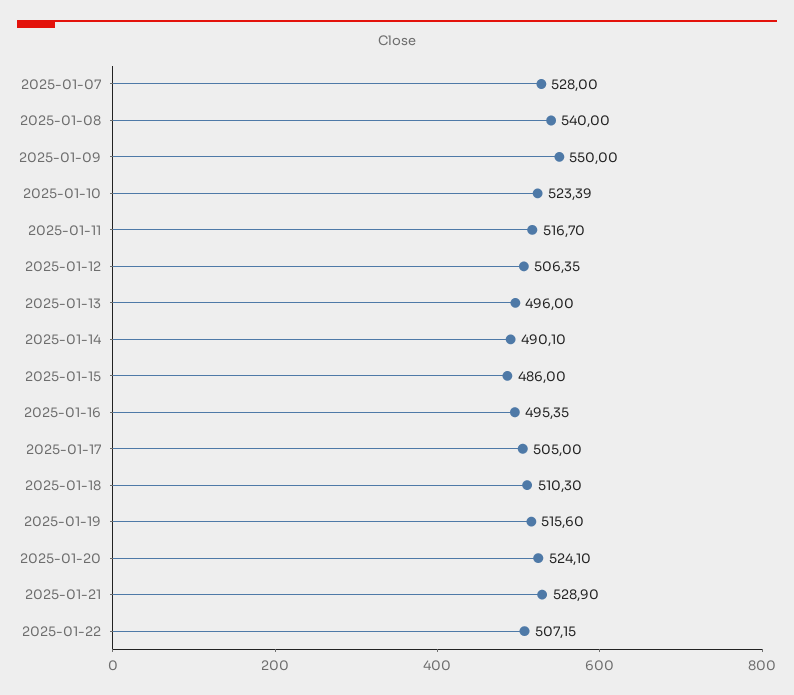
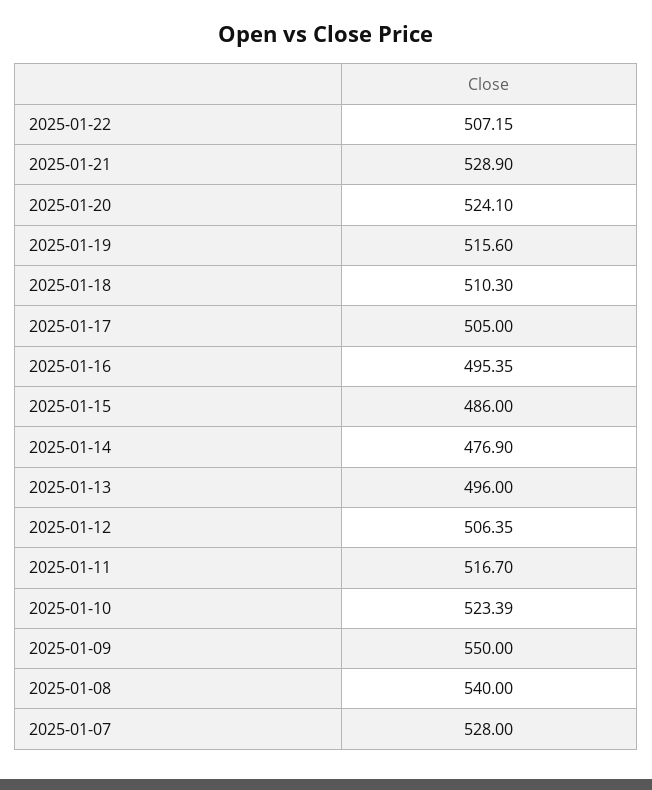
2025-01-14: 490.1 -> 476.9

